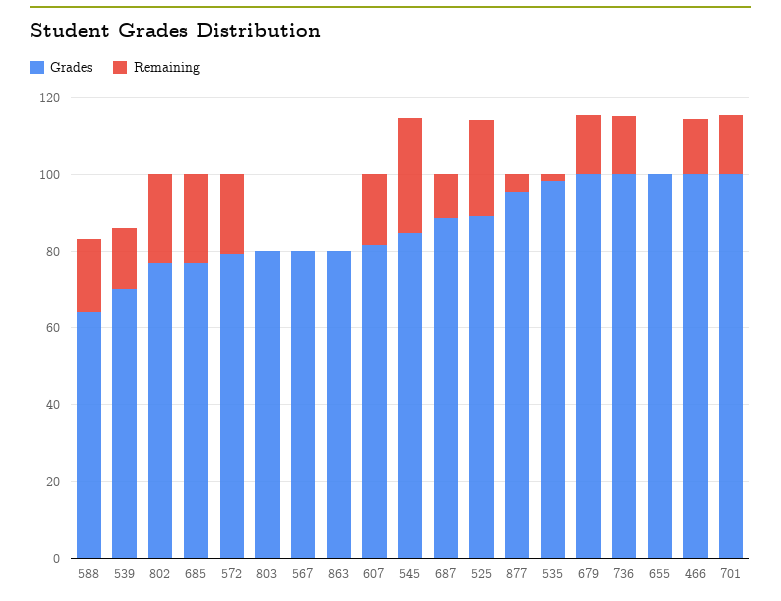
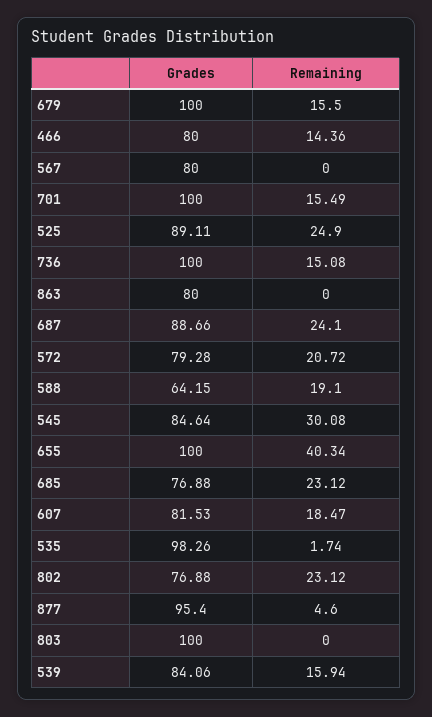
Grades, 539: 70 -> 84.06
Grades, 803: 80 -> 100
Remaining, 687: 10 -> 24.1
Remaining, 655: 0 -> 40.34
Grades, 466: 100 -> 80

